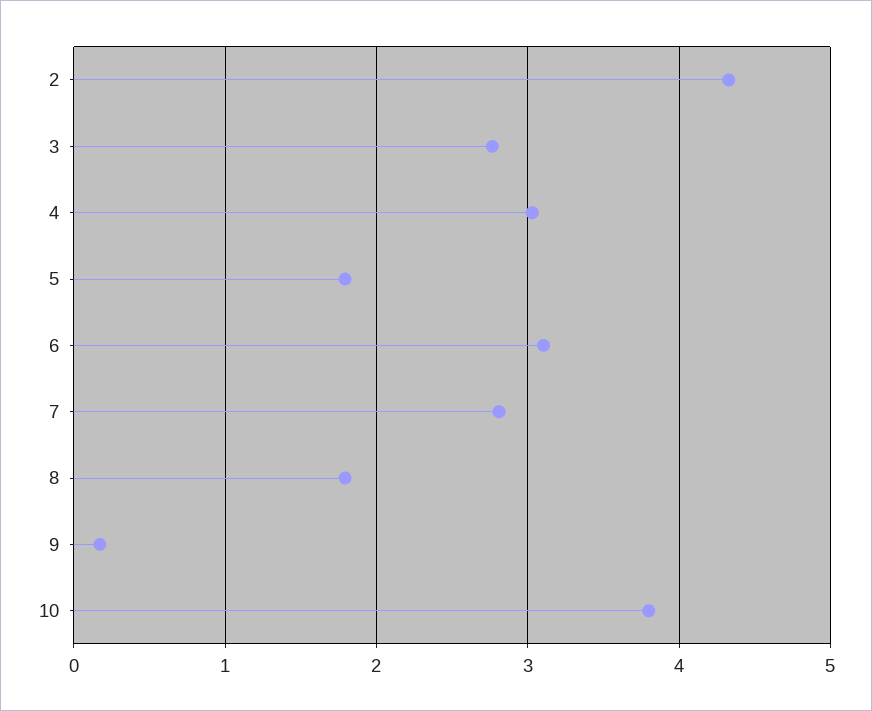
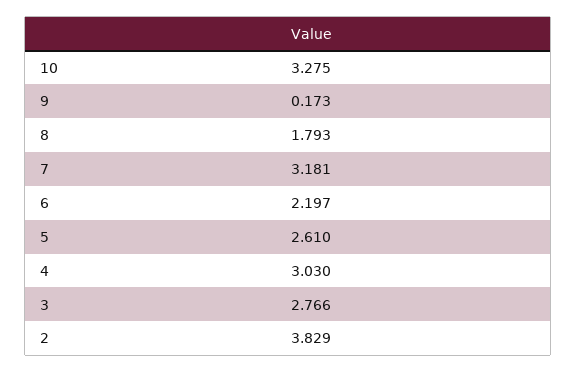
2: 4.3 -> 3.829
5: 1.8 -> 2.61
6: 3.1 -> 2.197
7: 2.8 -> 3.181
10: 3.8 -> 3.275

